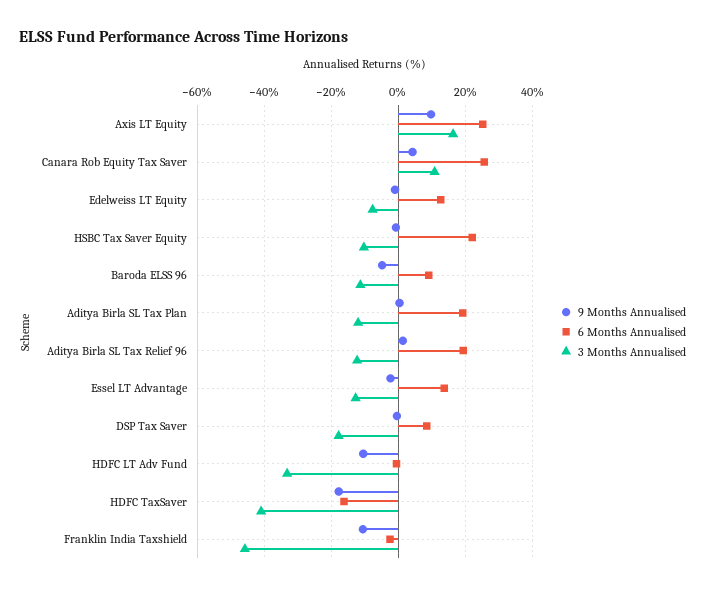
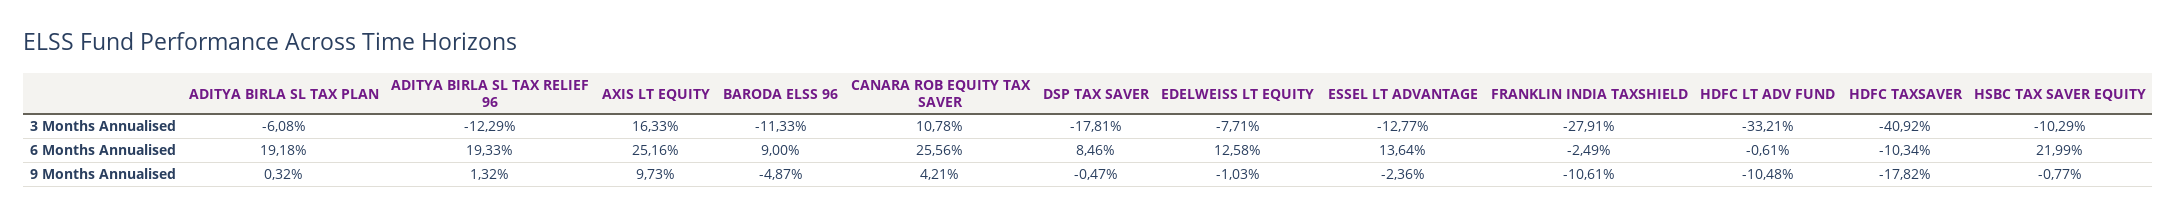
3 Months Annualised, Aditya Birla SL Tax Plan: -12 -> -6.08
6 Months Annualised, HDFC TaxSaver: -16 -> -10.34
3 Months Annualised, Franklin India Taxshield: -46 -> -27.91

